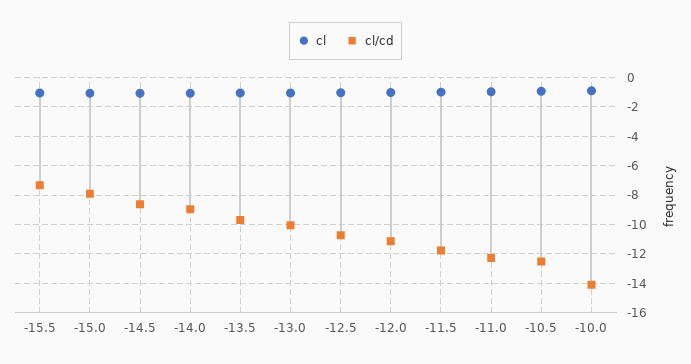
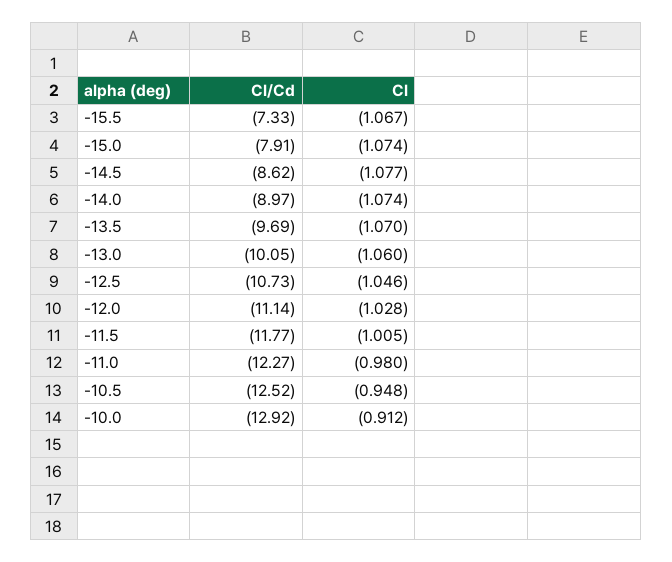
cl/cd, -10.0: -14 -> -12.92

